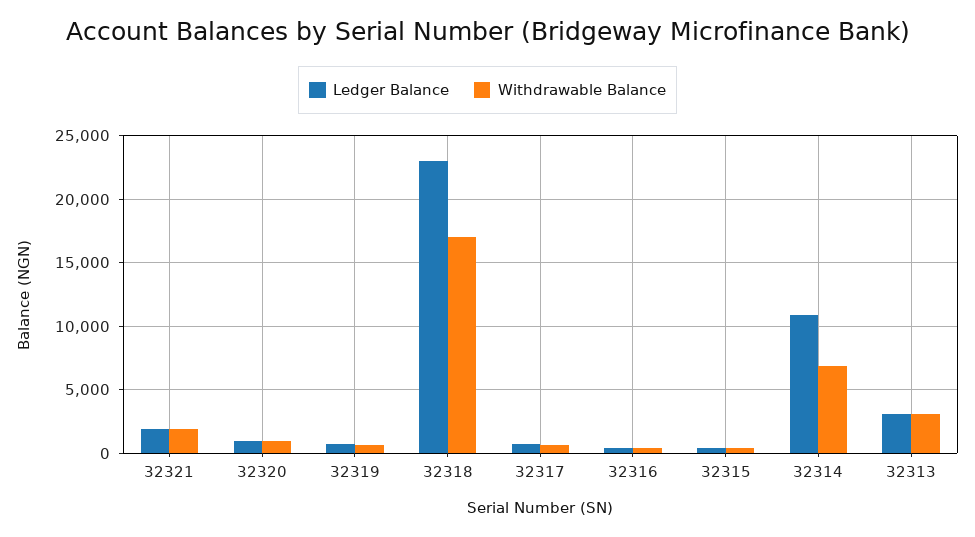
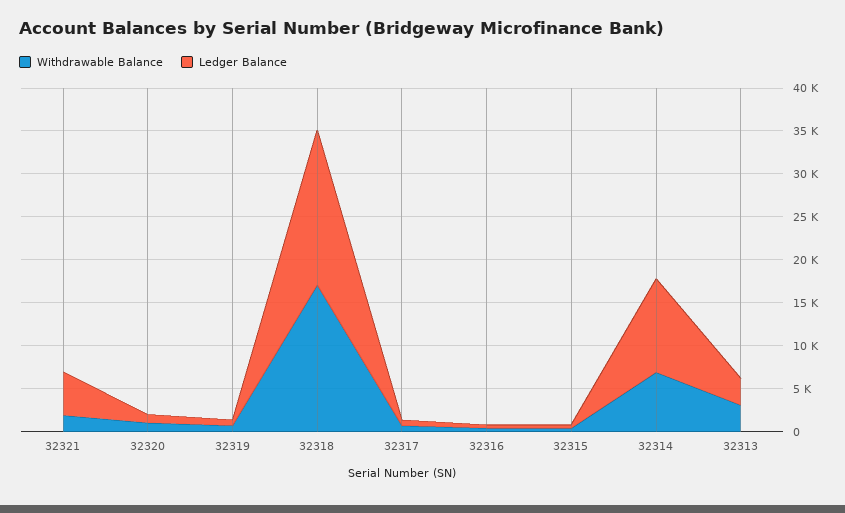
Ledger Balance, 32321: 2000 -> 5000
Ledger Balance, 32318: 23000 -> 18000

